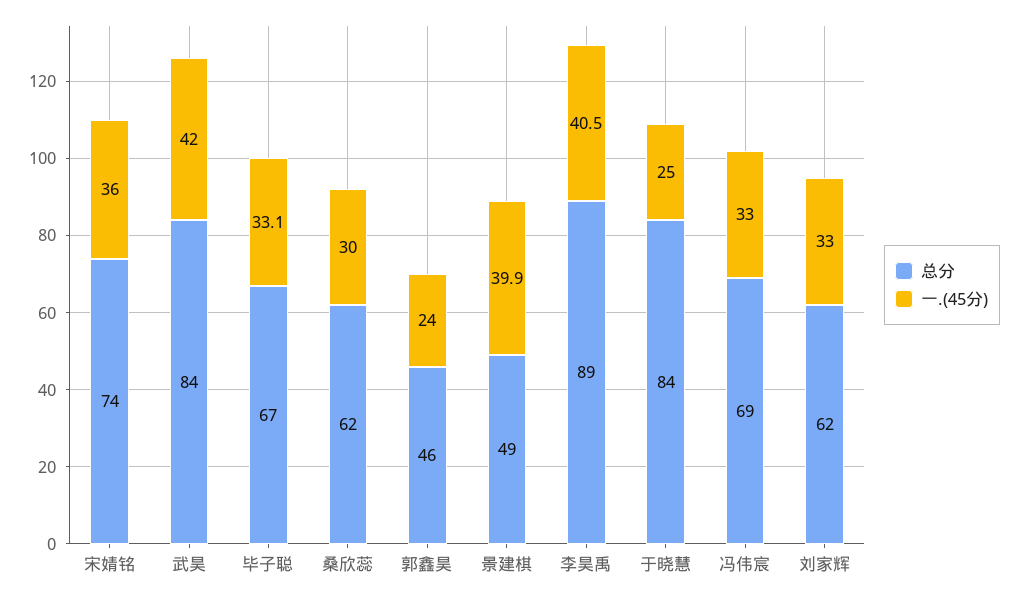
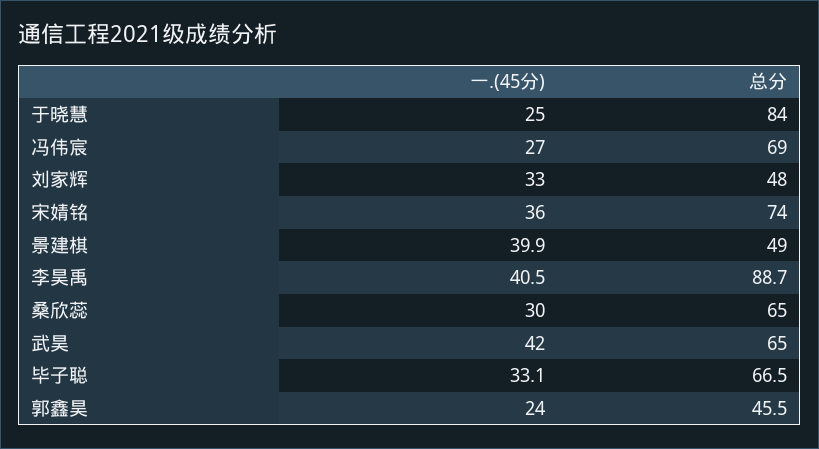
总分, 武昊: 84 -> 65
总分, 桑欣蕊: 62 -> 65
一.(45分), 冯伟宸: 33 -> 27
总分, 刘家辉: 62 -> 48

